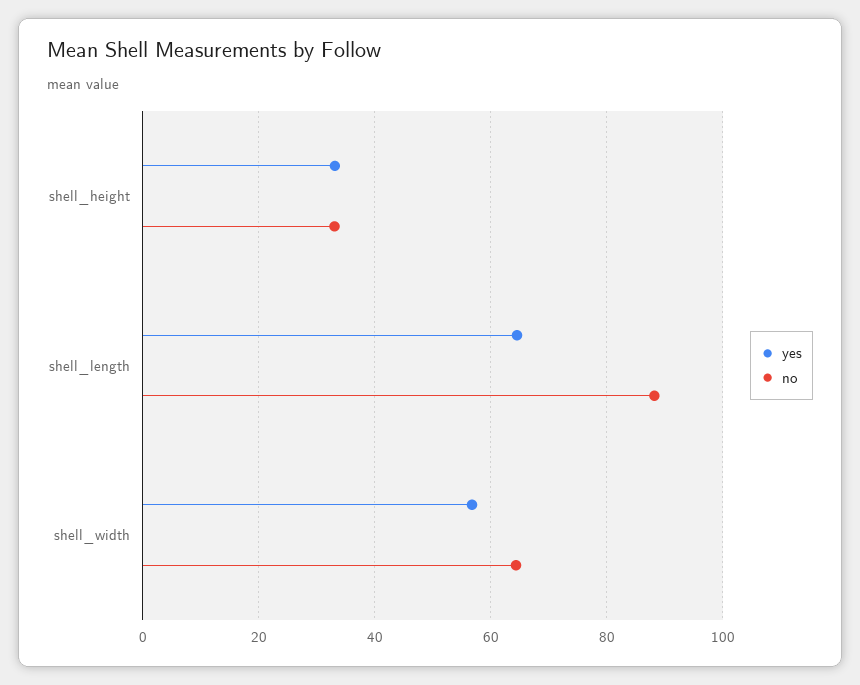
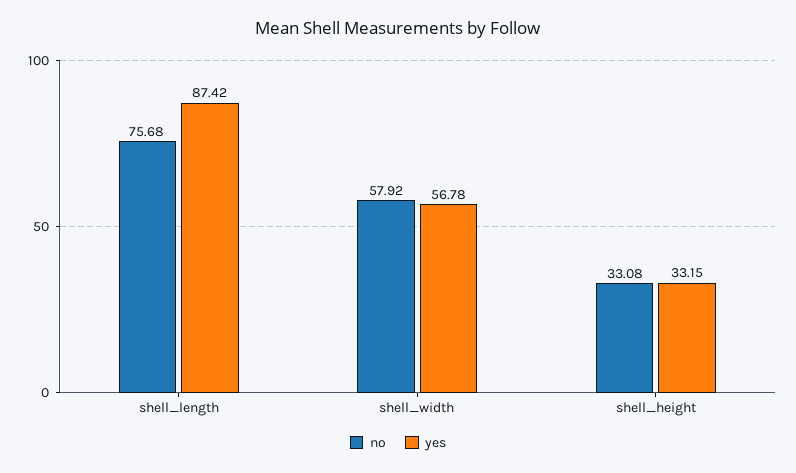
yes, shell_length: 64 -> 87.42
no, shell_length: 88 -> 75.68
no, shell_width: 64 -> 57.92

